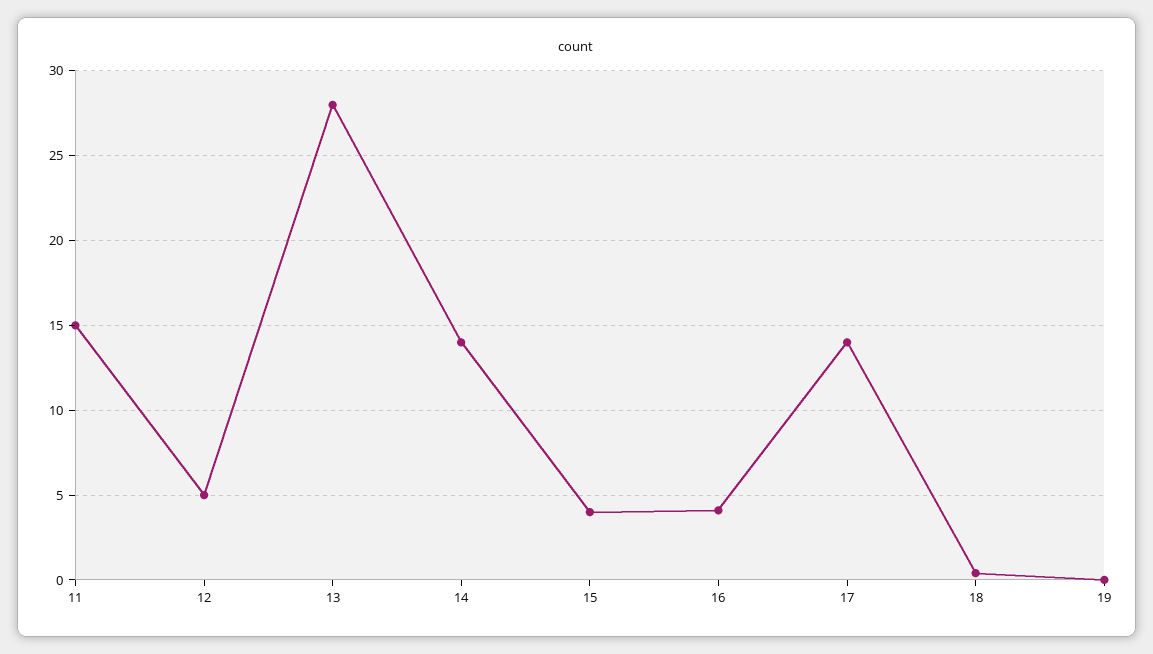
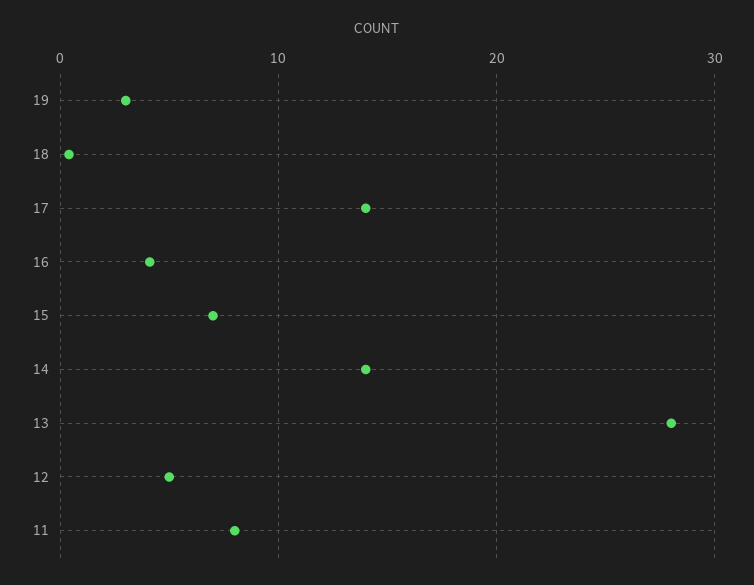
11: 15 -> 8
15: 4 -> 7
19: 0 -> 3

